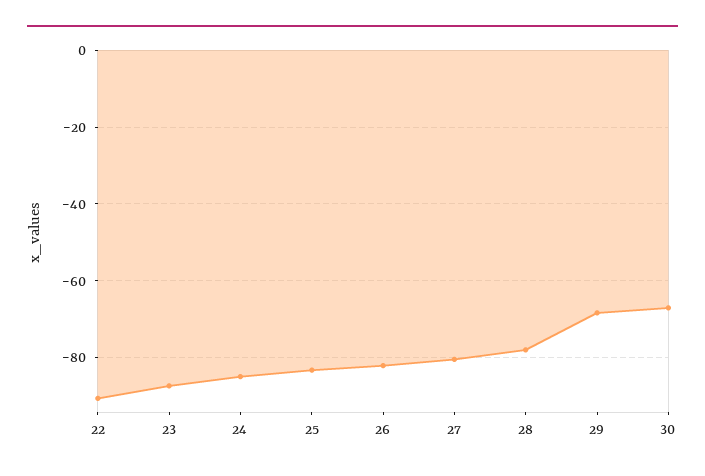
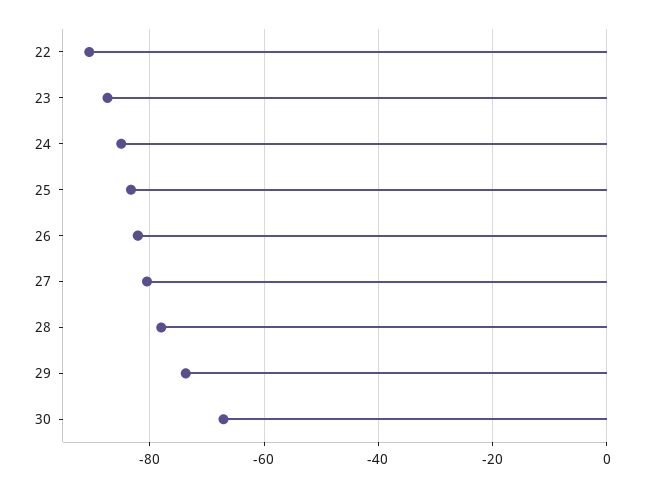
29: -68 -> -74

